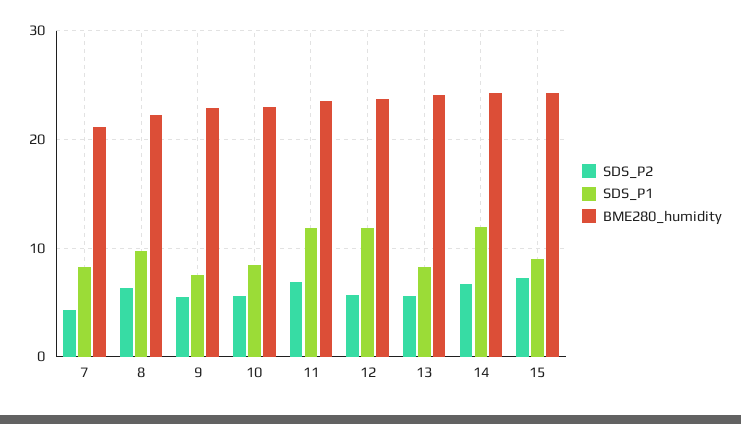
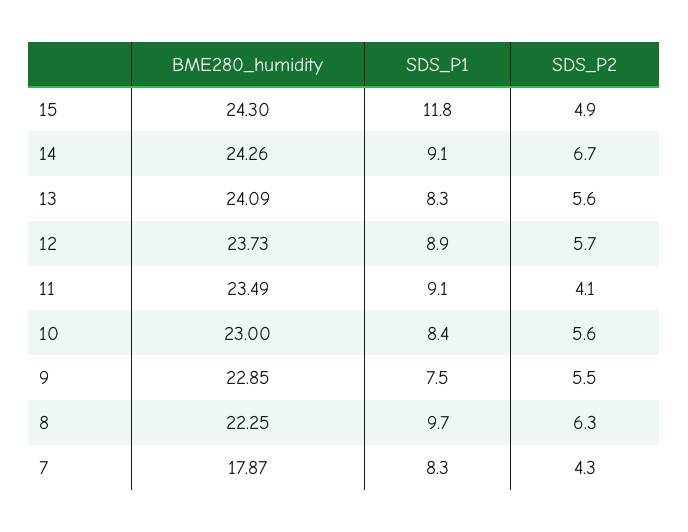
BME280_humidity, 7: 21 -> 17.87
SDS_P2, 11: 7 -> 4.1
SDS_P1, 11: 12 -> 9.1
SDS_P1, 12: 12 -> 8.9
SDS_P1, 14: 12 -> 9.1
SDS_P2, 15: 7 -> 4.9
SDS_P1, 15: 9 -> 11.8

